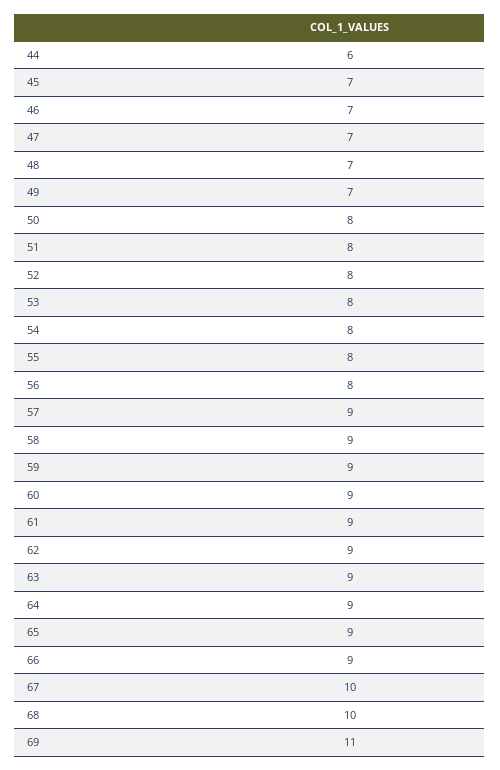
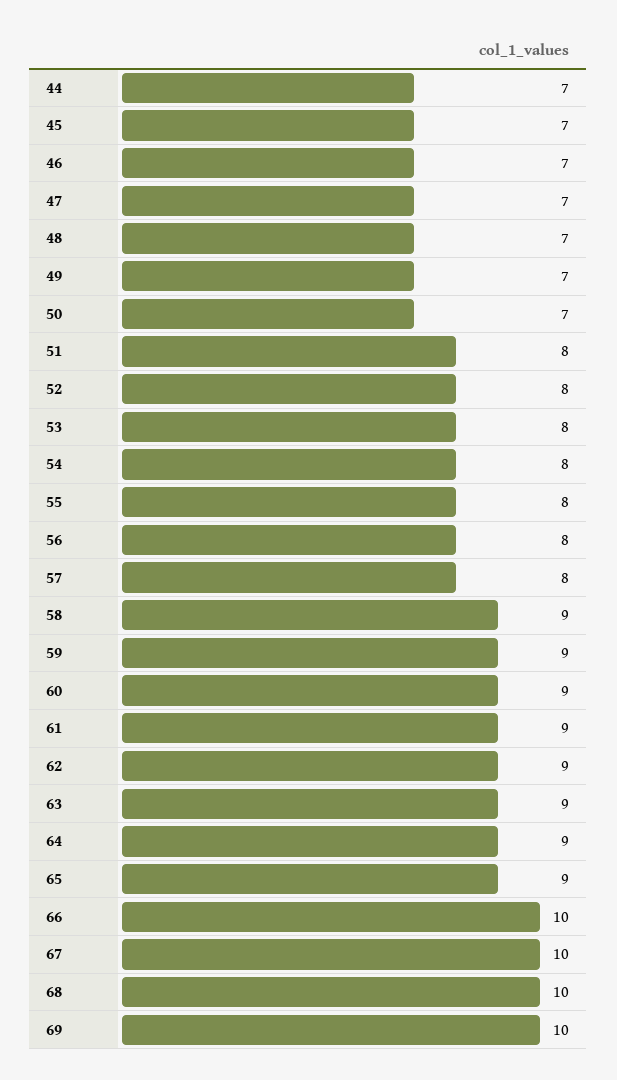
44: 6 -> 7
50: 8 -> 7
57: 9 -> 8
66: 9 -> 10
69: 11 -> 10

